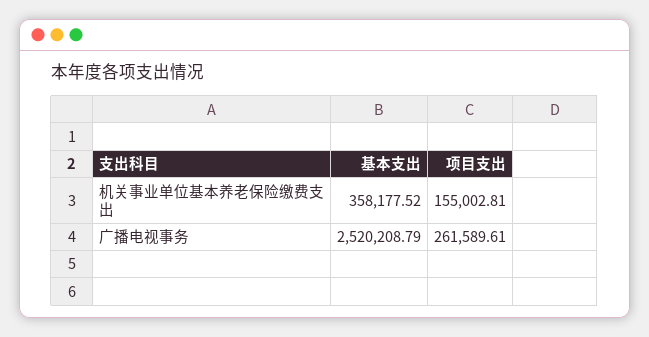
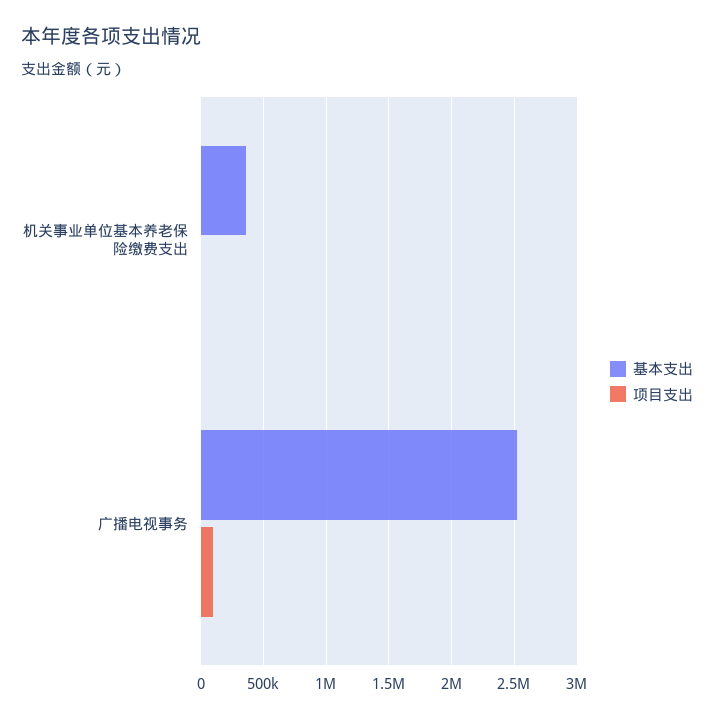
项目支出, 机关事业单位基本养老保险缴费支出: 155002.81 -> 0
项目支出, 广播电视事务: 261589.61 -> 100000

